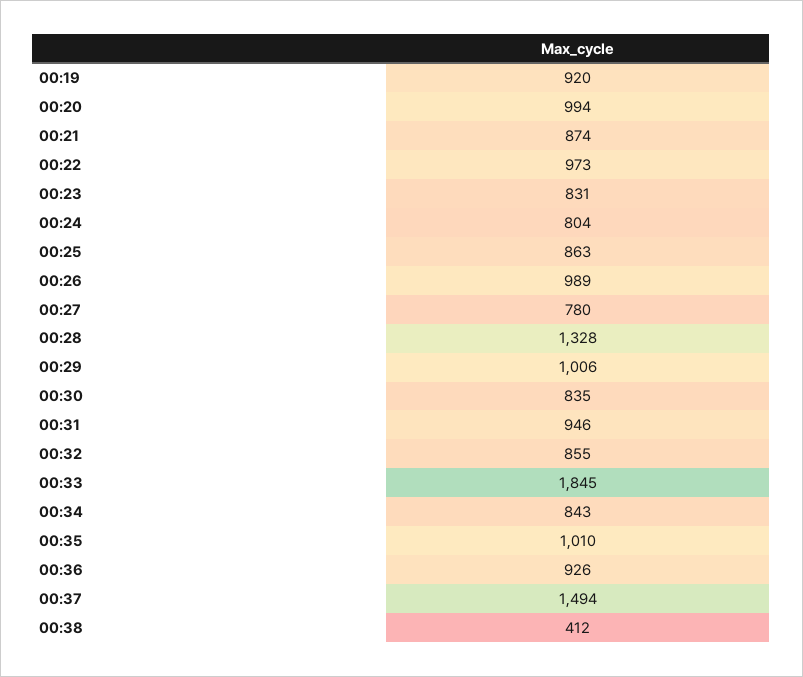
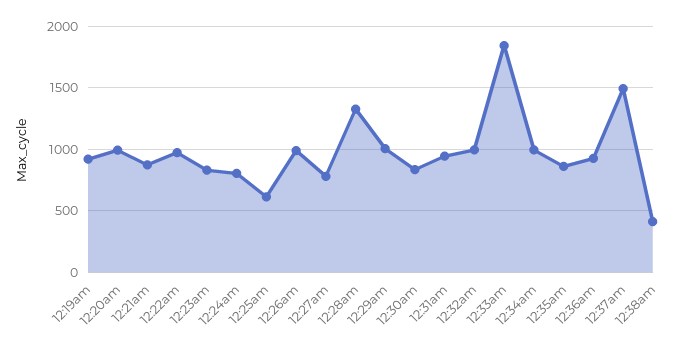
00:25: 863 -> 600
00:32: 855 -> 1000
00:34: 843 -> 1000
00:35: 1010 -> 850

